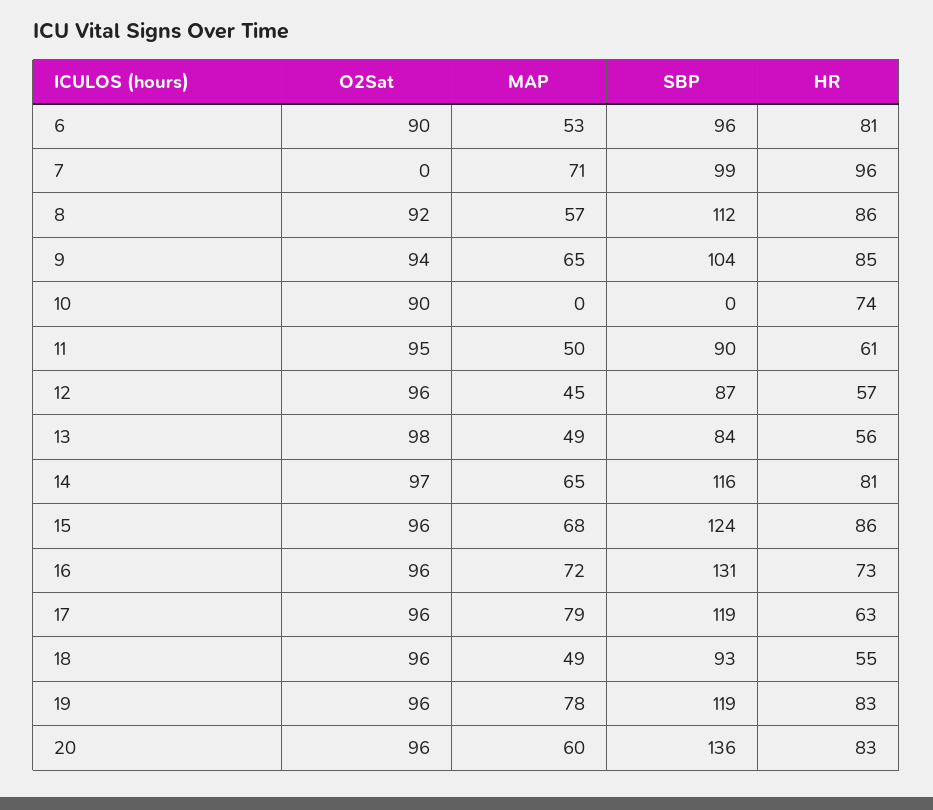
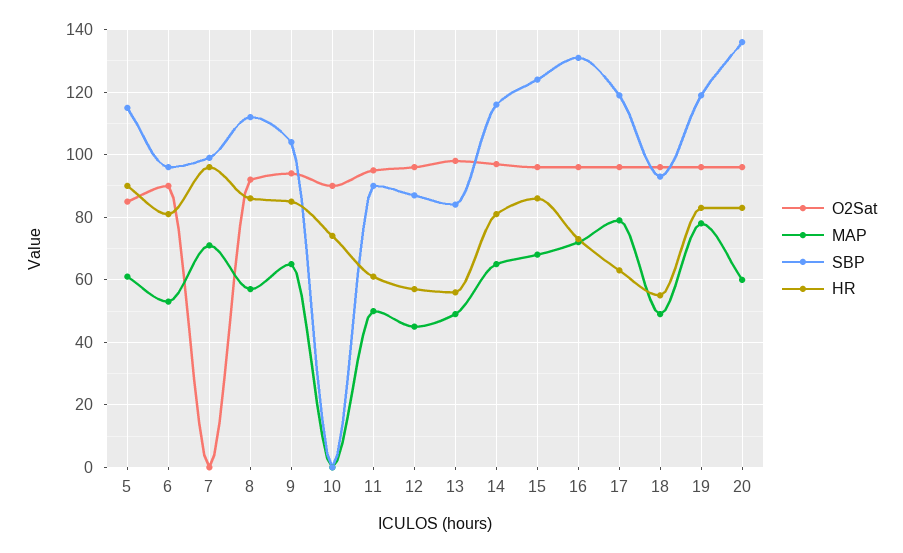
O2Sat, 5: none -> 85
MAP, 5: none -> 60
SBP, 5: none -> 115
HR, 5: none -> 90

